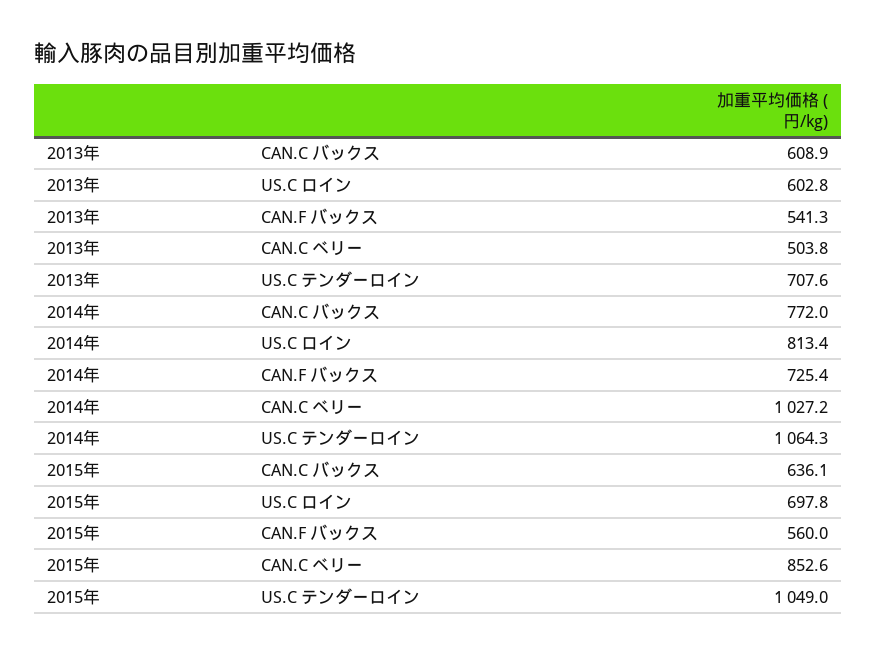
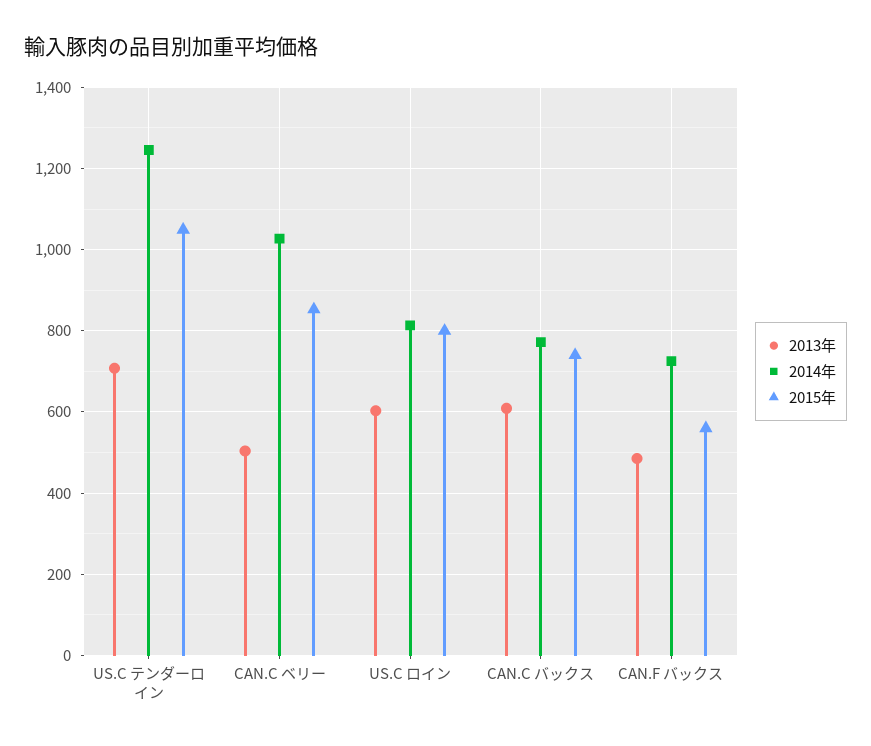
2013年, CAN.F バックス: 541.3 -> 480
2014年, US.C テンダーロイン: 1064.3 -> 1240
2015年, CAN.C バックス: 636.1 -> 740
2015年, US.C ロイン: 697.8 -> 800

